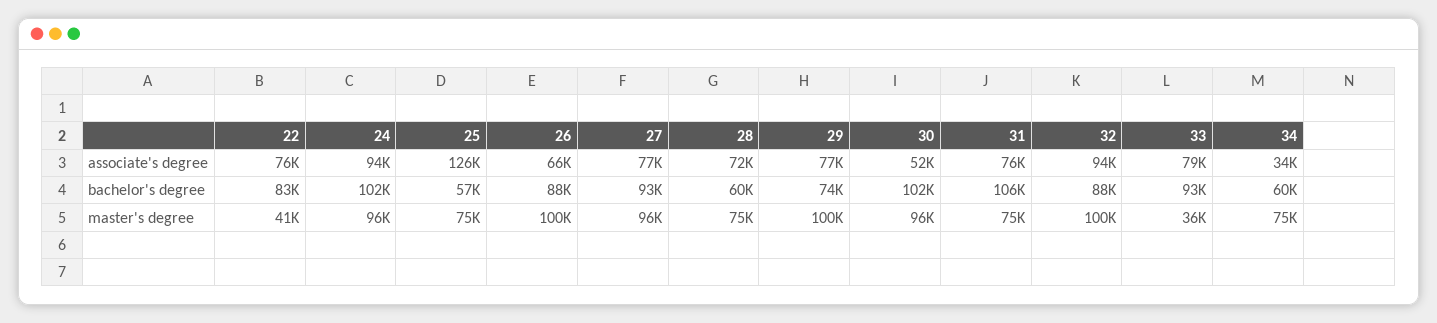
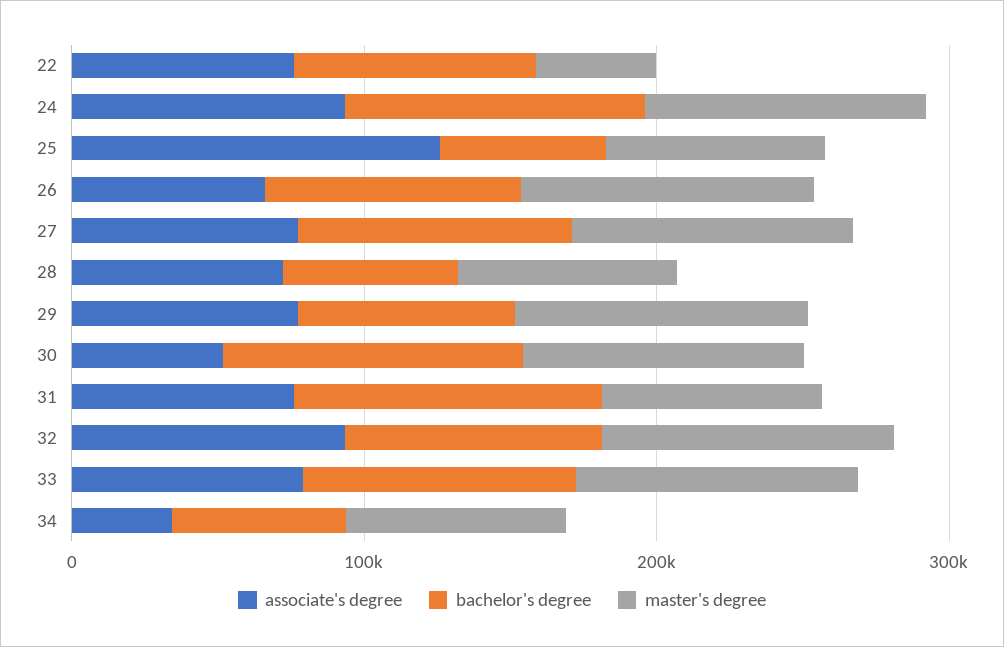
master's degree, 33: 36000 -> 100000

